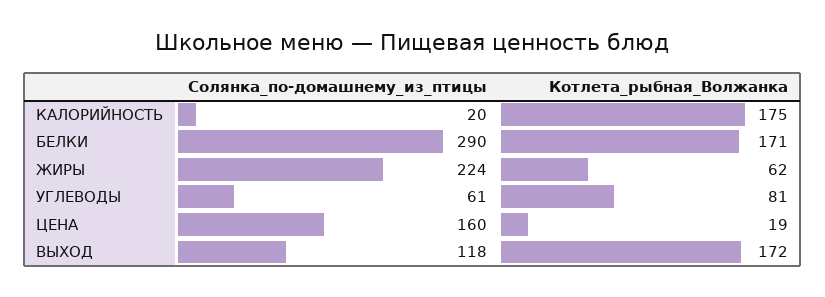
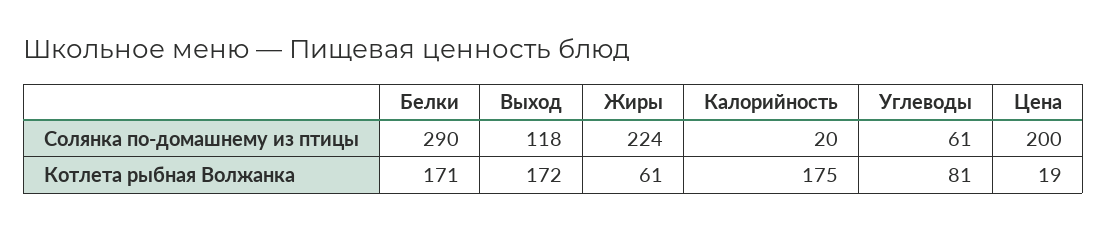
Котлета_рыбная_Волжанка, ЖИРЫ: 62 -> 61
Солянка_по-домашнему_из_птицы, ЦЕНА: 160 -> 200

